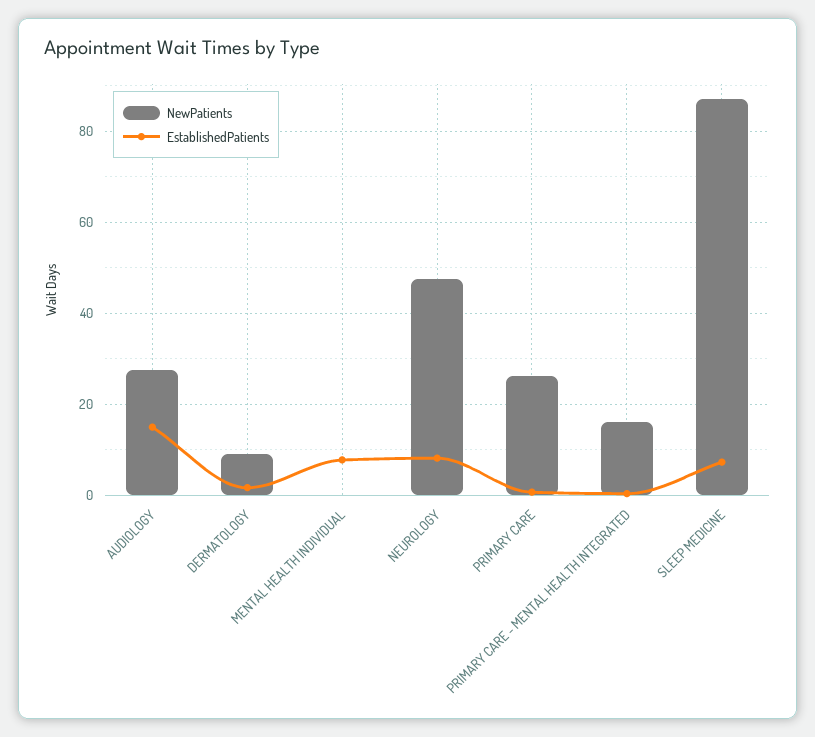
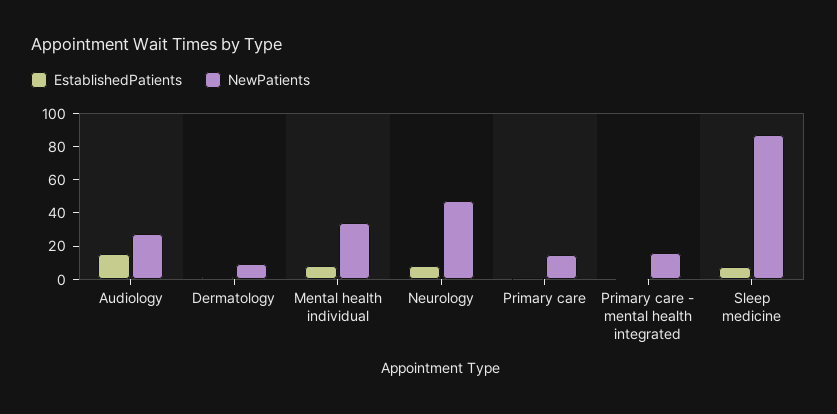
NewPatients, MENTAL HEALTH INDIVIDUAL: 0 -> 35
NewPatients, PRIMARY CARE: 26 -> 15

